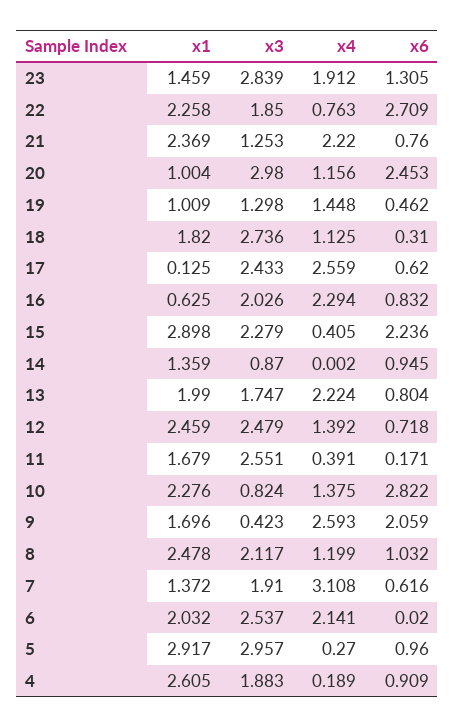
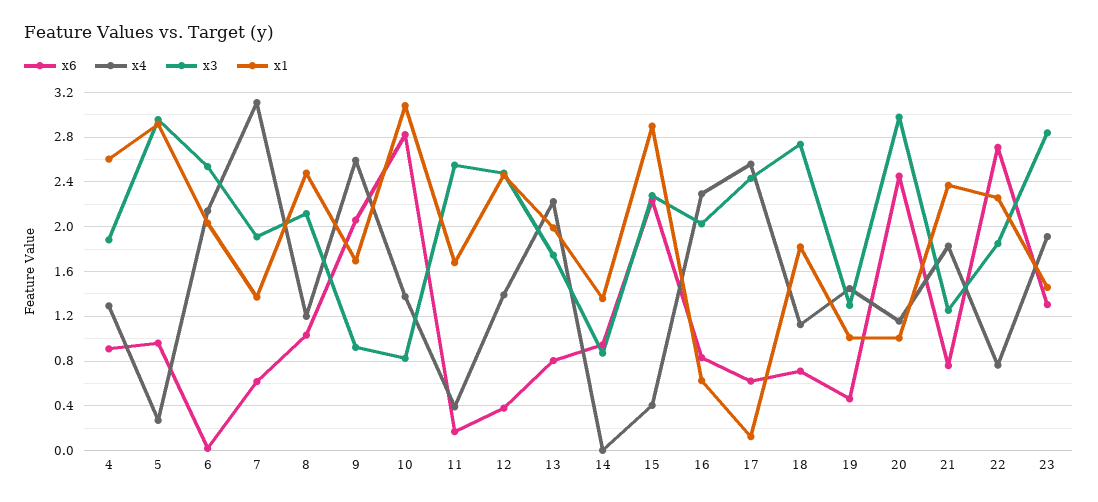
x4, 21: 2.22 -> 1.8
x6, 18: 0.31 -> 0.7
x6, 12: 0.718 -> 0.4
x1, 10: 2.276 -> 3.1
x3, 9: 0.423 -> 0.9
x4, 4: 0.189 -> 1.3

